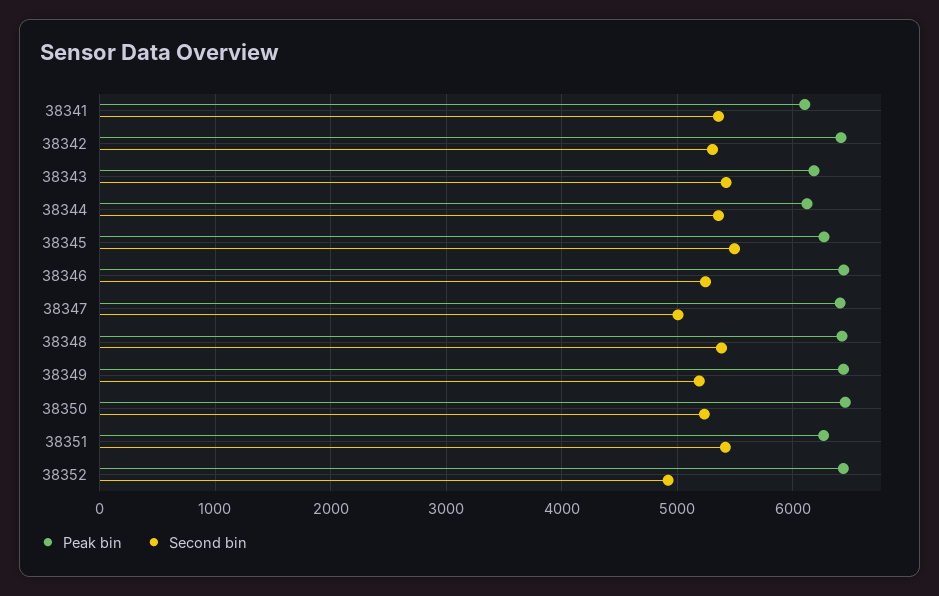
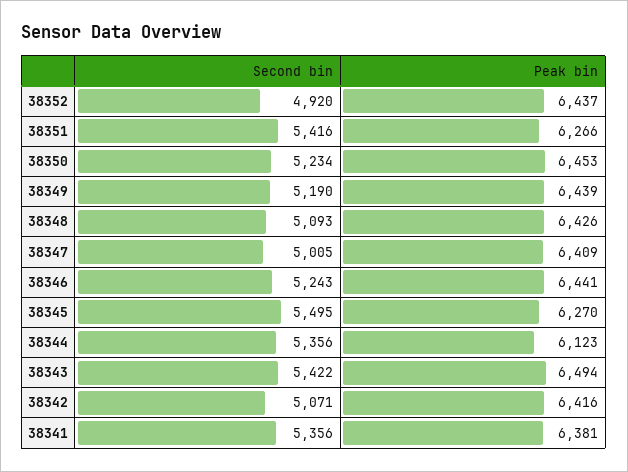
Peak bin, 38341: 6100 -> 6381
Second bin, 38342: 5300 -> 5071
Peak bin, 38343: 6200 -> 6494
Second bin, 38348: 5400 -> 5093

